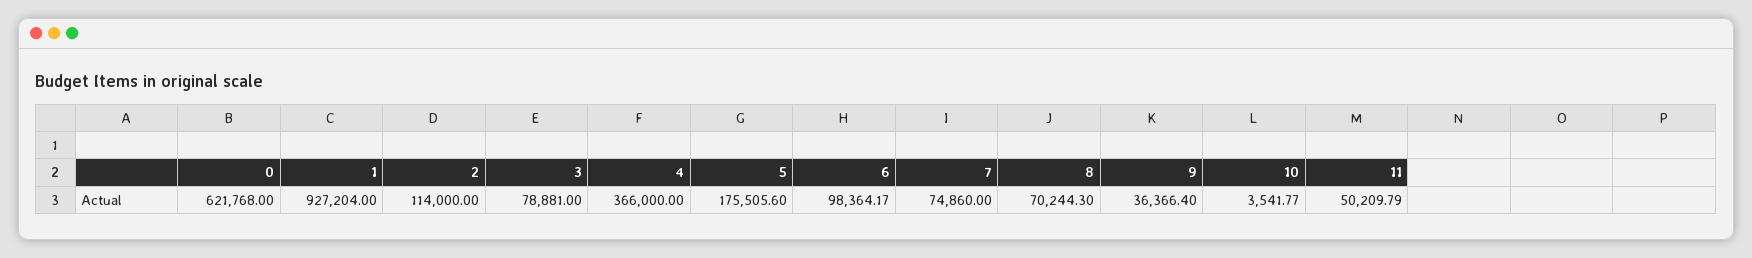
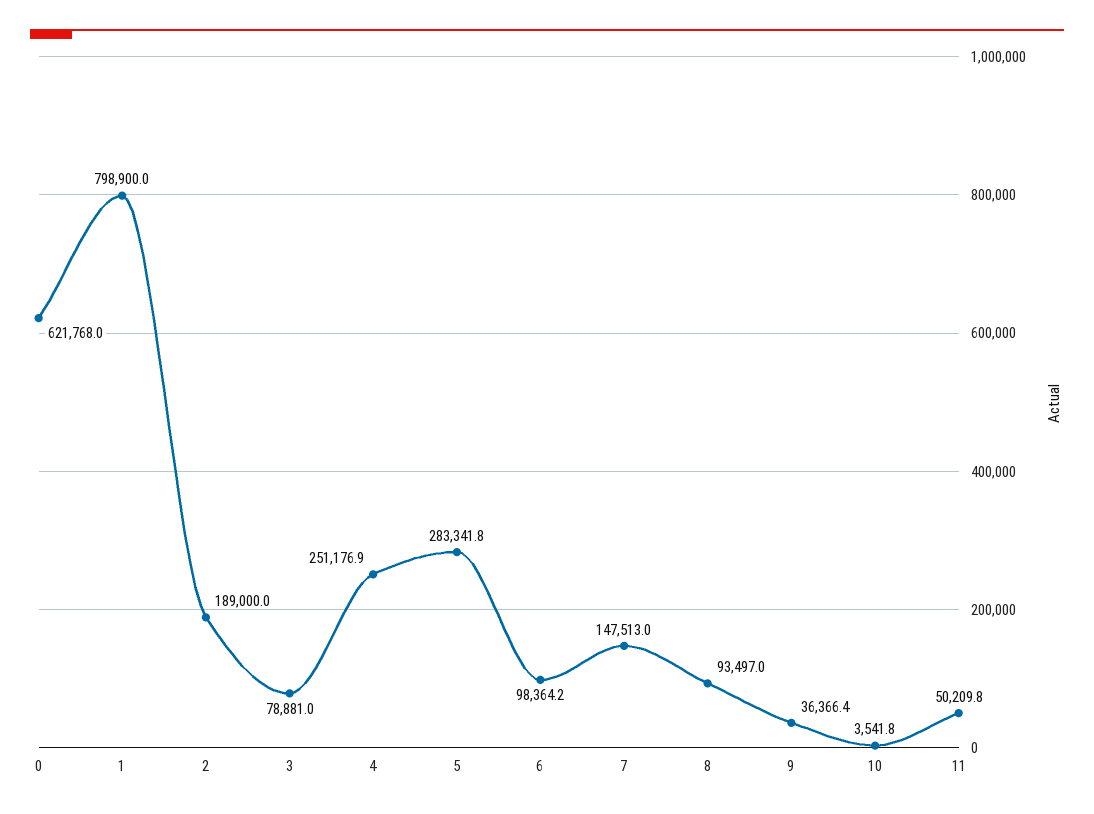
1: 927204 -> 798900
2: 114000 -> 189000
4: 366000 -> 251176.9
5: 175505.6 -> 283341.8
7: 74860 -> 147513
8: 70244.3 -> 93497

